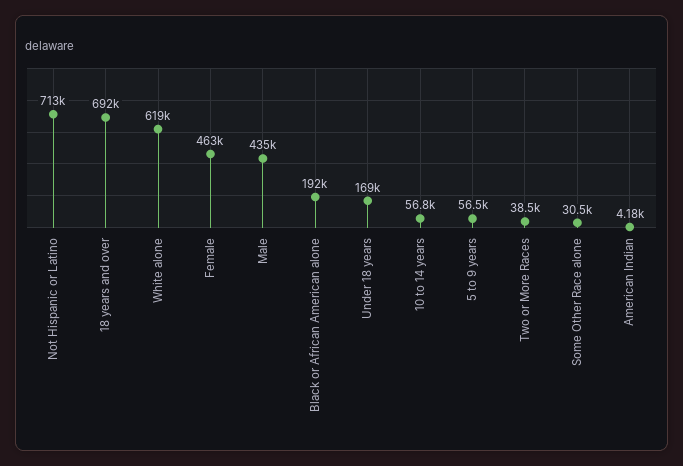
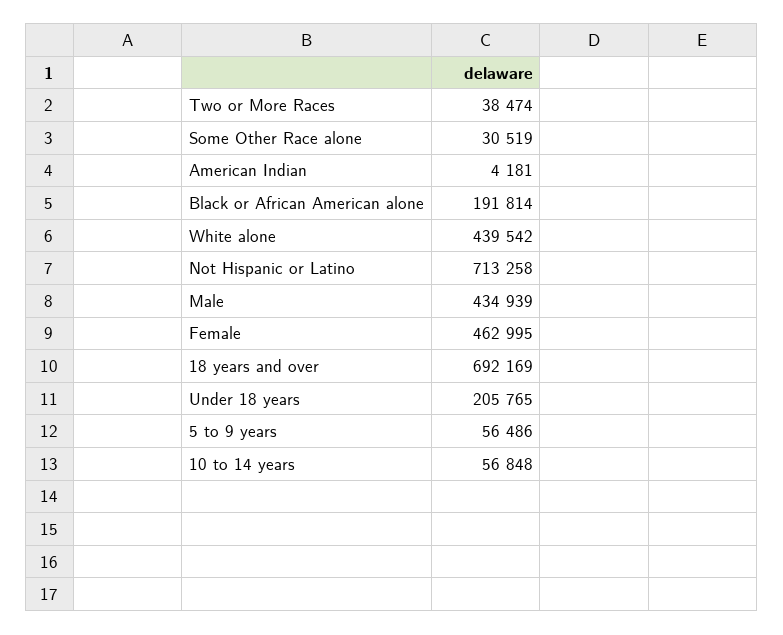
White alone: 619000 -> 439542
Under 18 years: 169000 -> 205765

